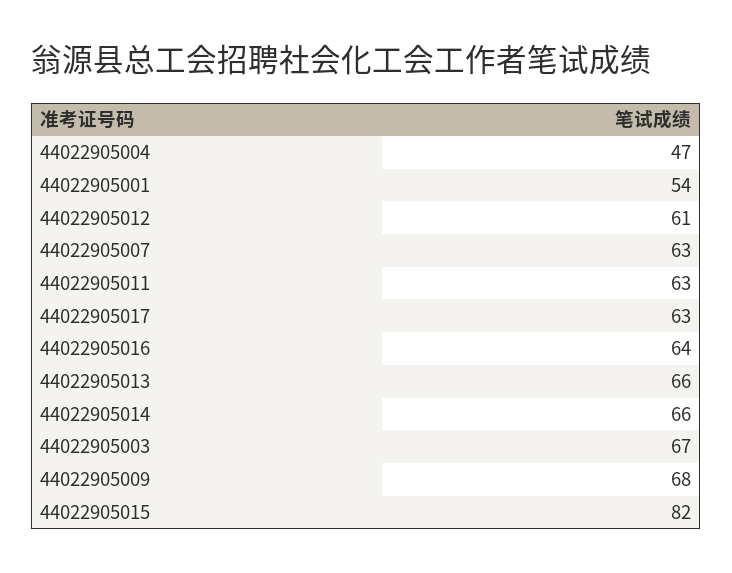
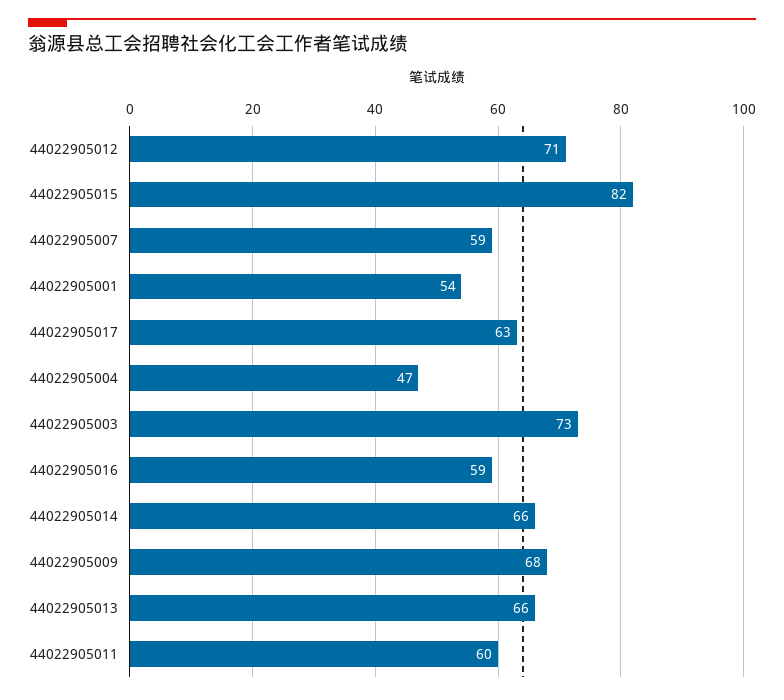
44022905012: 61 -> 71
44022905007: 63 -> 59
44022905011: 63 -> 60
44022905016: 64 -> 59
44022905003: 67 -> 73

